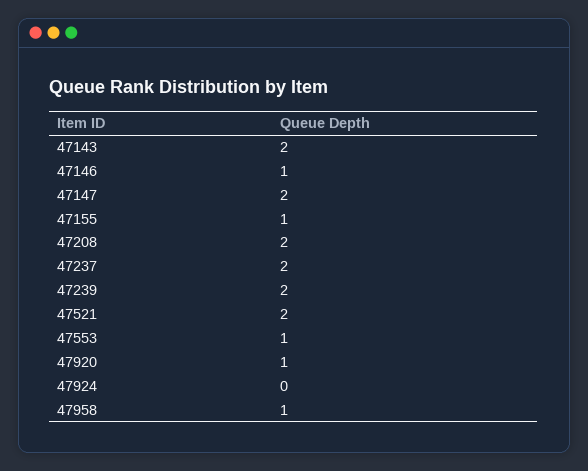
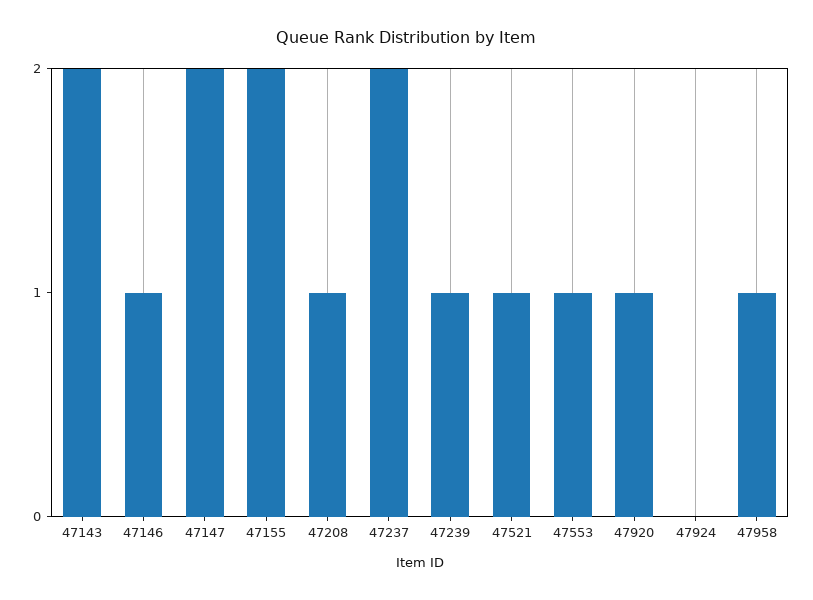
47155: 1 -> 2
47208: 2 -> 1
47239: 2 -> 1
47521: 2 -> 1

